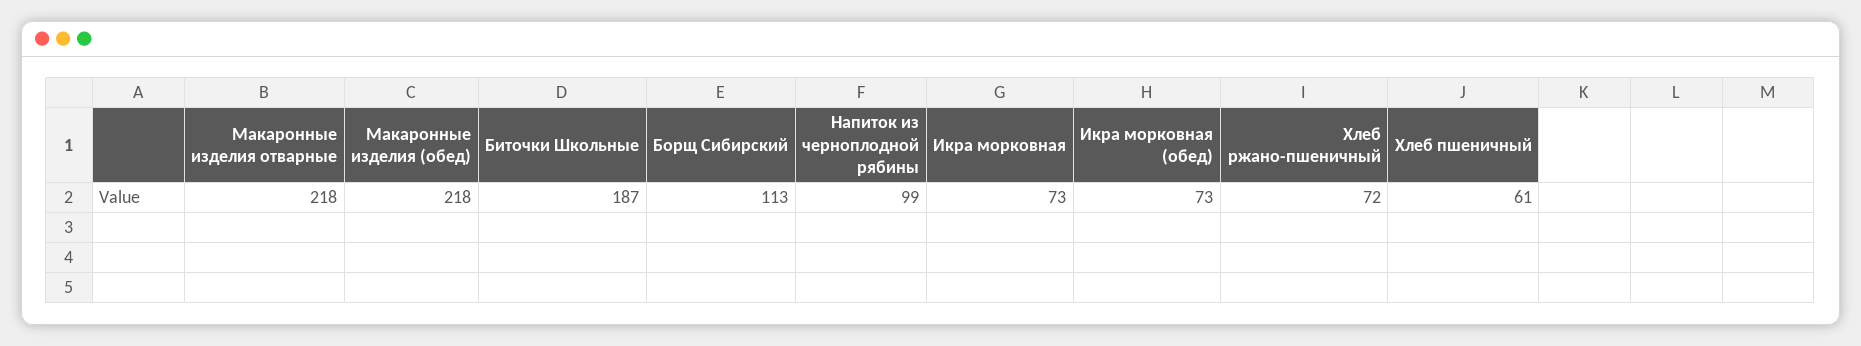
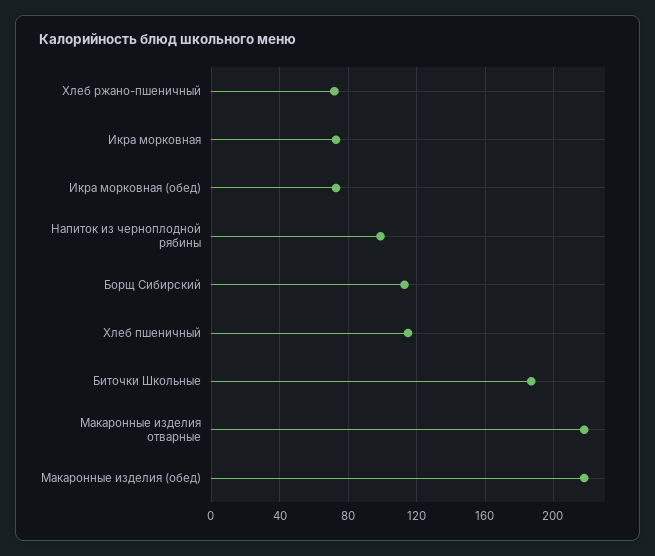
Хлеб пшеничный: 61 -> 115

